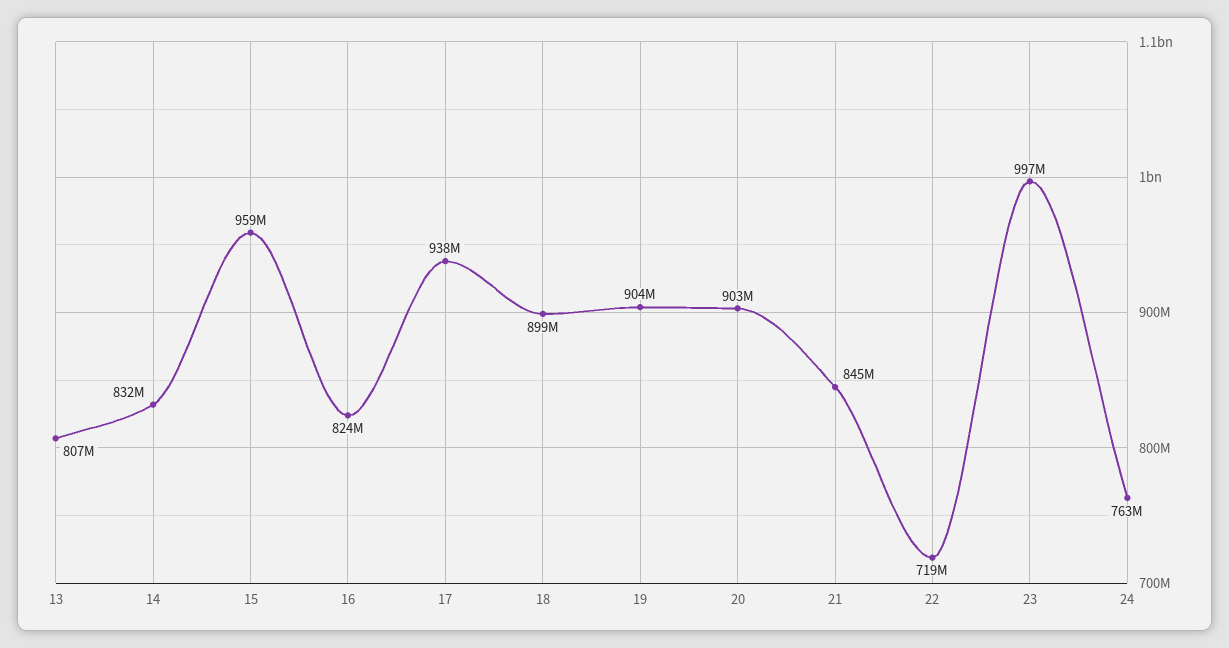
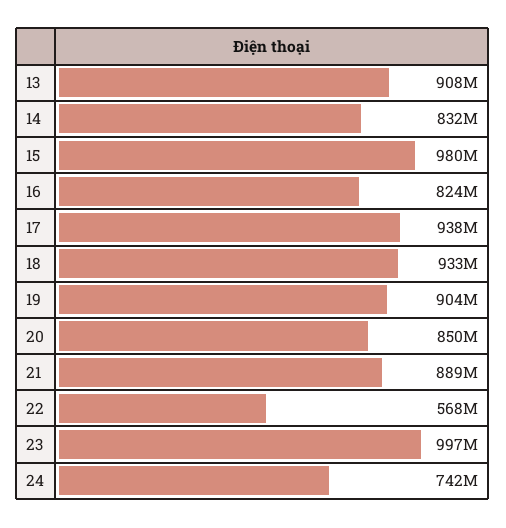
13: 807000000 -> 908000000
15: 959000000 -> 980000000
18: 899000000 -> 933000000
20: 903000000 -> 850000000
21: 845000000 -> 889000000
22: 719000000 -> 568000000
24: 763000000 -> 742000000

